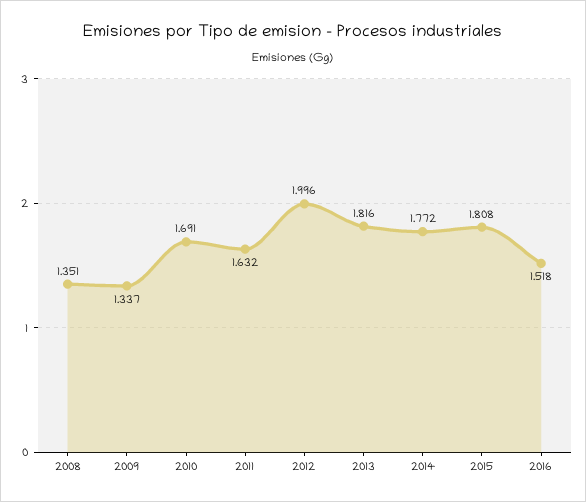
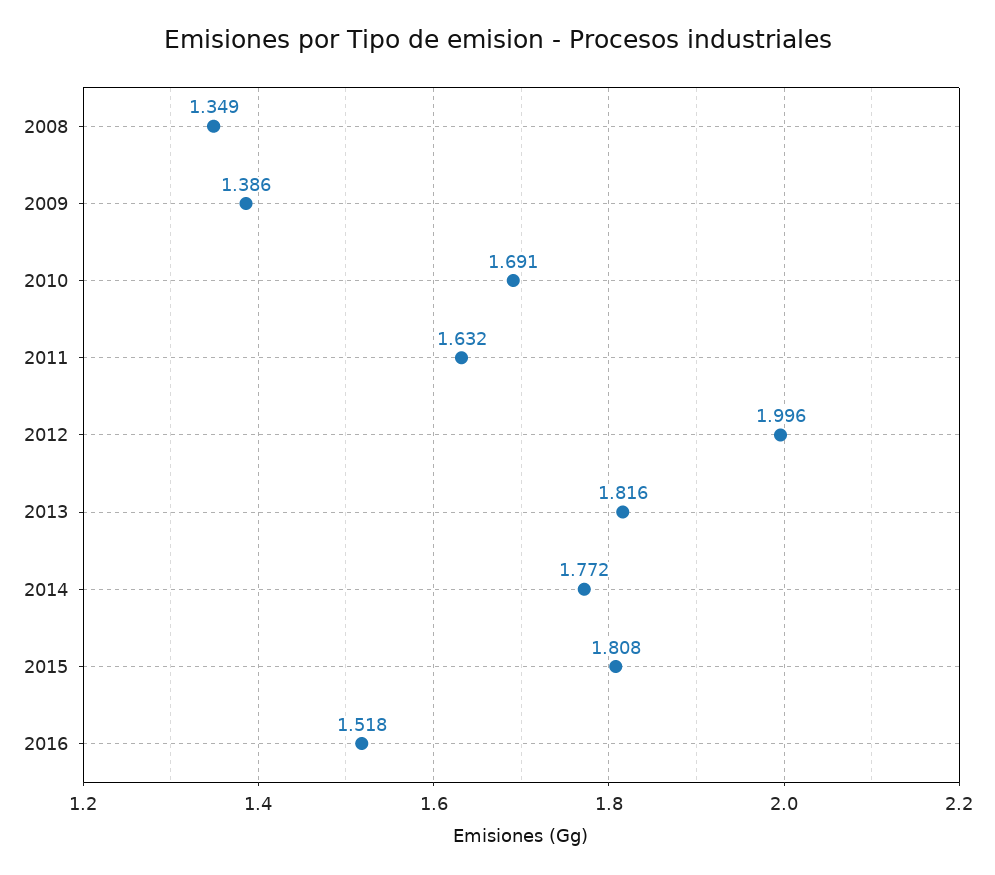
2008: 1.351 -> 1.349
2009: 1.337 -> 1.386

